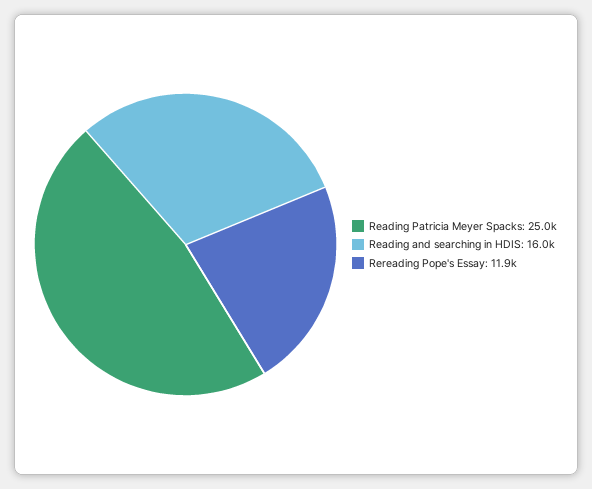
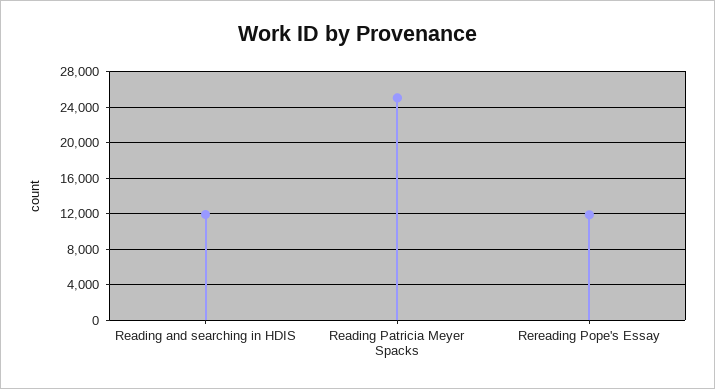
Reading and searching in HDIS: 16000 -> 12000

